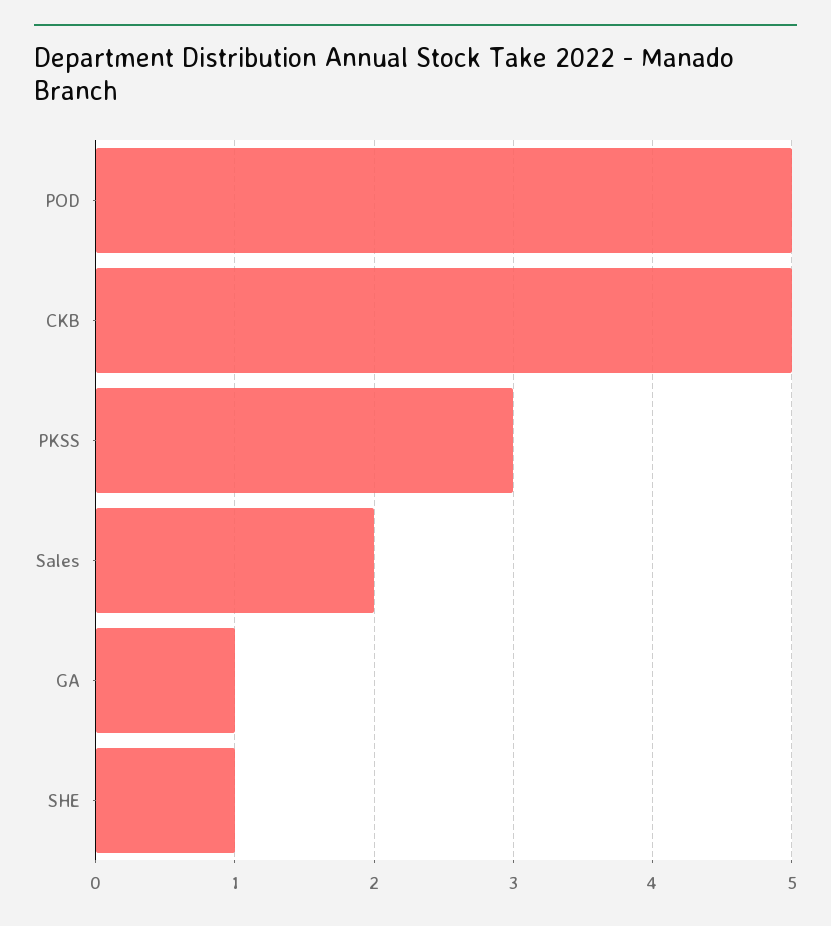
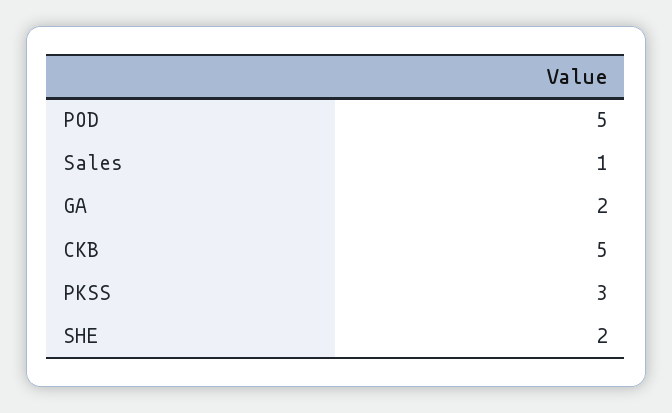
Sales: 2 -> 1
GA: 1 -> 2
SHE: 1 -> 2

